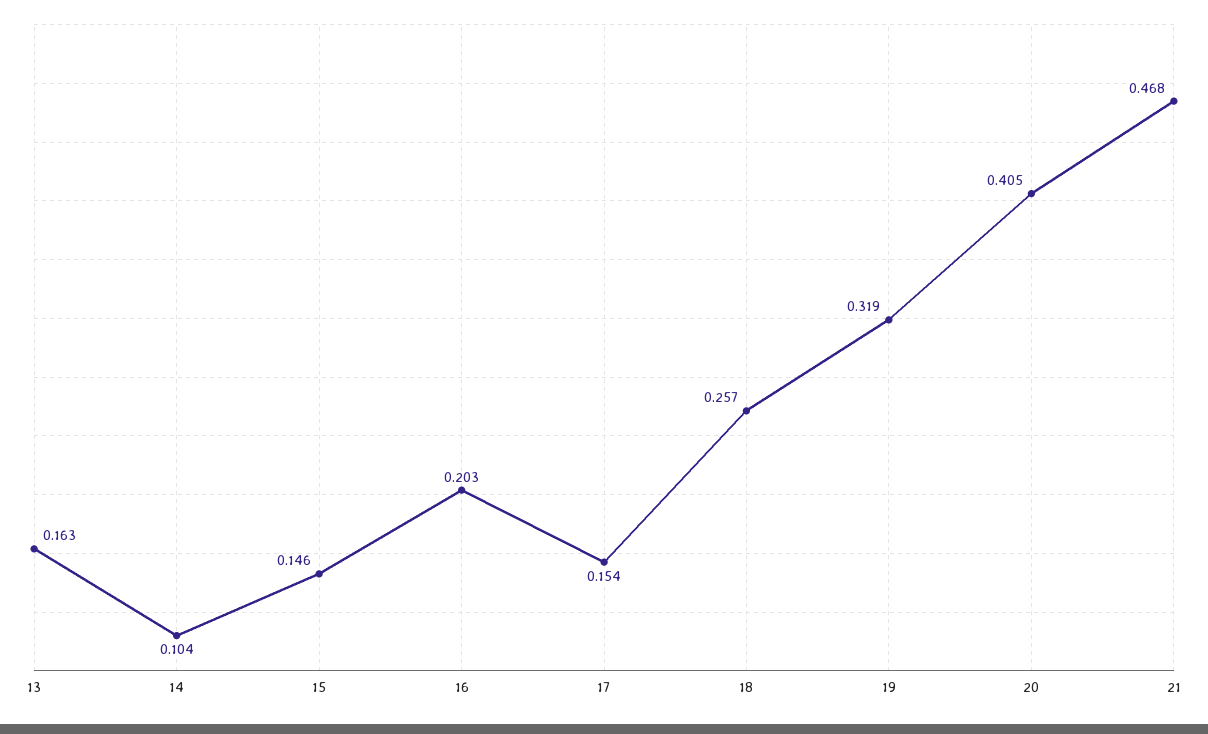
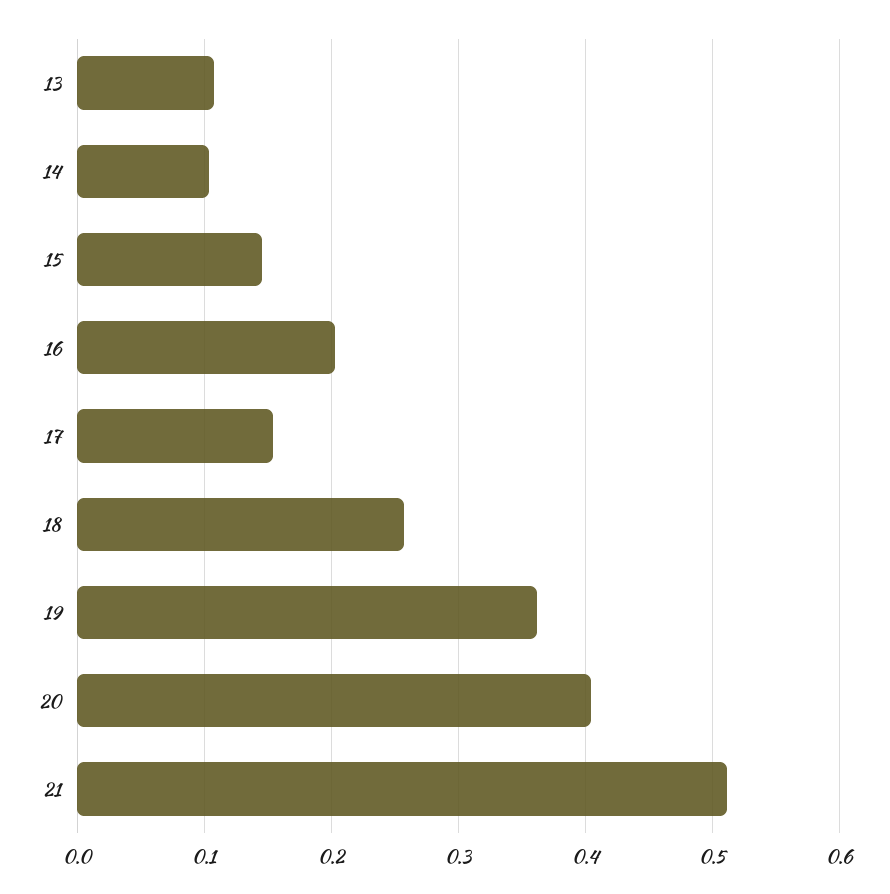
13: 0.163 -> 0.11
19: 0.319 -> 0.36
21: 0.468 -> 0.51

